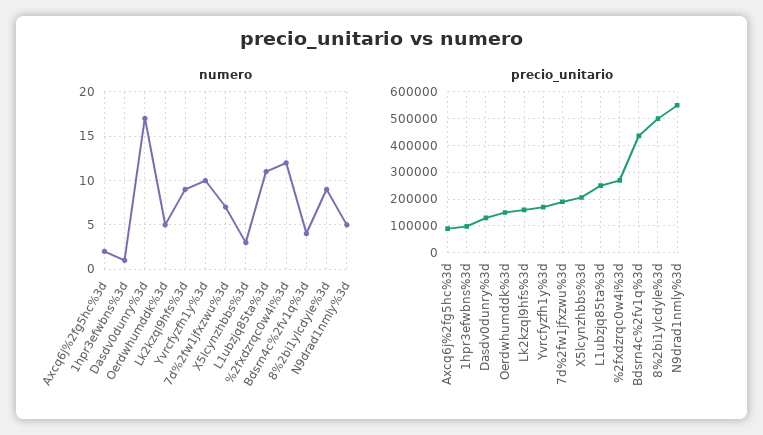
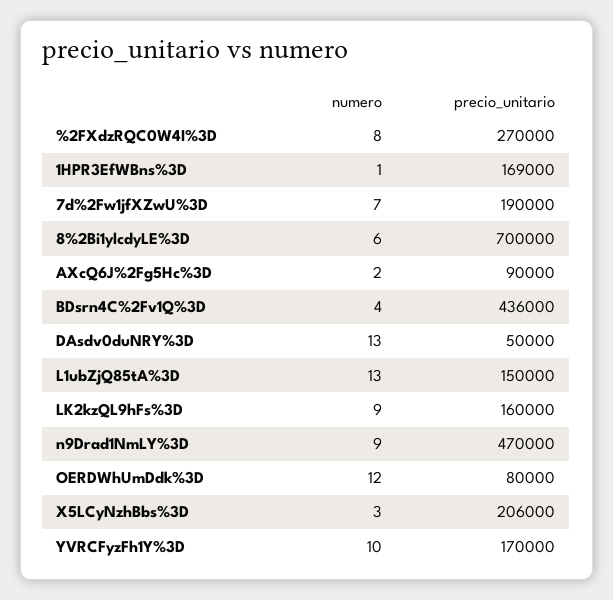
numero, Dasdv0dunry%3d: 17 -> 13
numero, Oerdwhumddk%3d: 5 -> 12
numero, L1ubzjq85ta%3d: 11 -> 13
numero, %2fxdzrqc0w4i%3d: 12 -> 8
numero, 8%2bi1ylcdyle%3d: 9 -> 6
numero, N9drad1nmly%3d: 5 -> 9
precio_unitario, 1hpr3efwbns%3d: 100000 -> 169000
precio_unitario, Dasdv0dunry%3d: 125000 -> 50000
precio_unitario, Oerdwhumddk%3d: 150000 -> 80000
precio_unitario, L1ubzjq85ta%3d: 250000 -> 150000
precio_unitario, 8%2bi1ylcdyle%3d: 500000 -> 700000
precio_unitario, N9drad1nmly%3d: 550000 -> 470000

